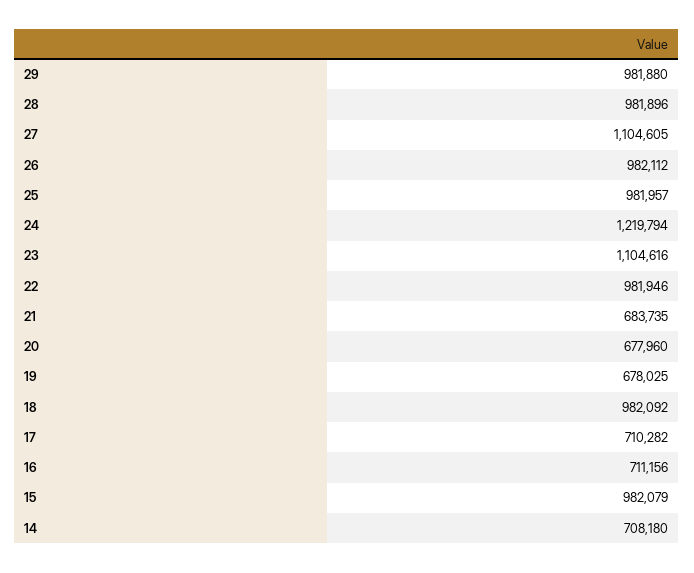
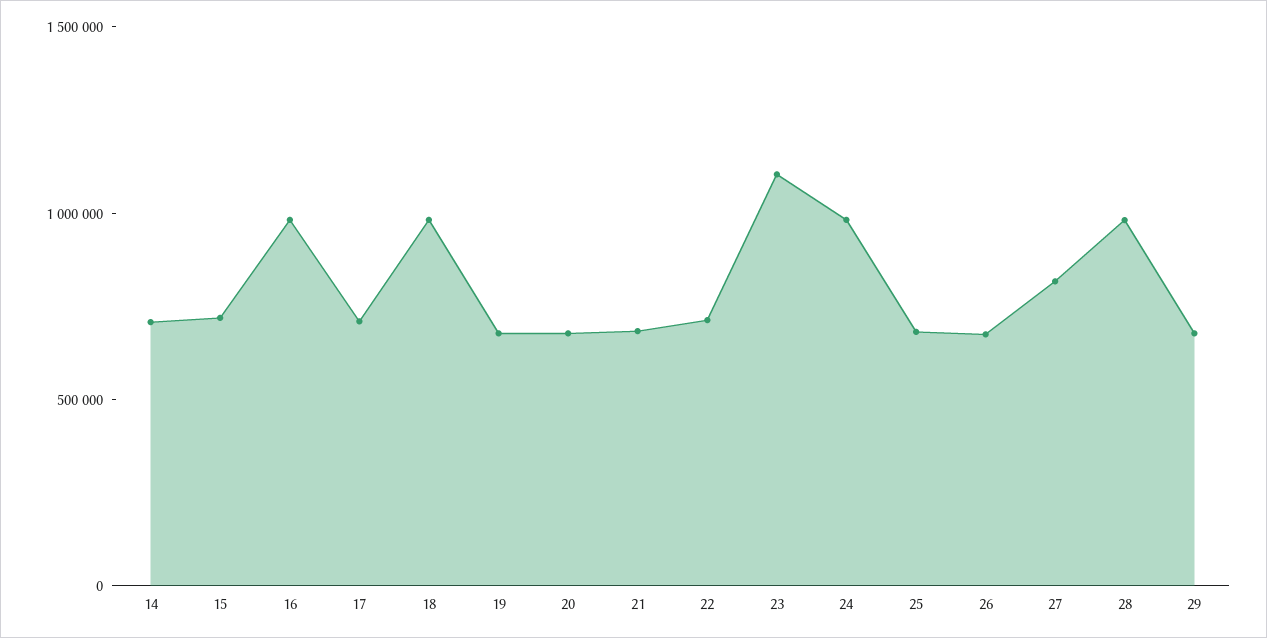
29: 981880 -> 700000
27: 1104605 -> 800000
26: 982112 -> 700000
25: 981957 -> 700000
24: 1219794 -> 1000000
22: 981946 -> 700000
16: 711156 -> 1000000
15: 982079 -> 700000

